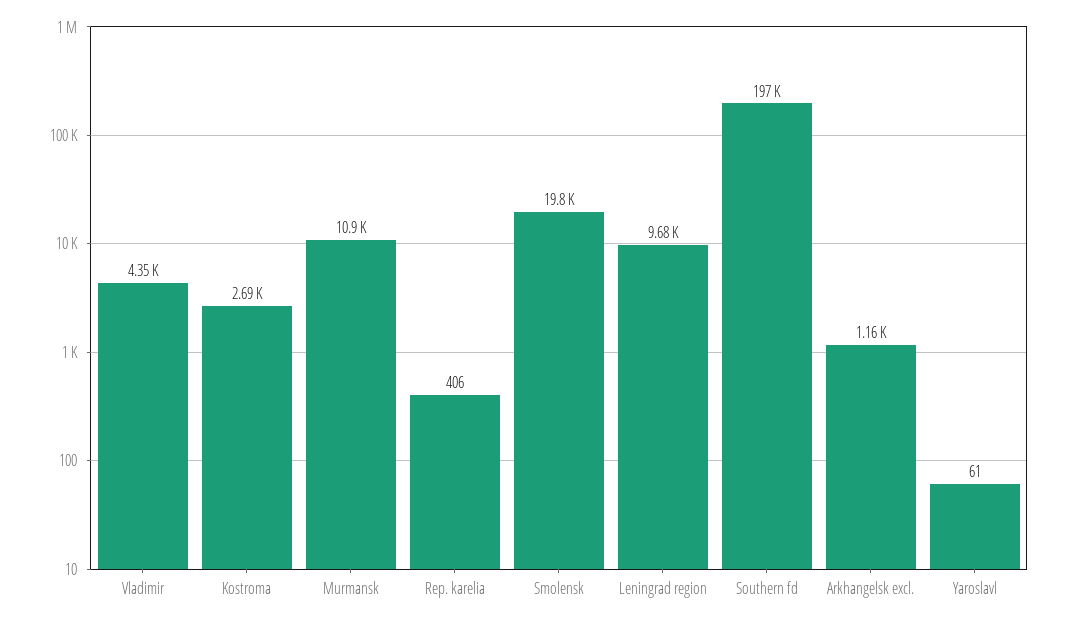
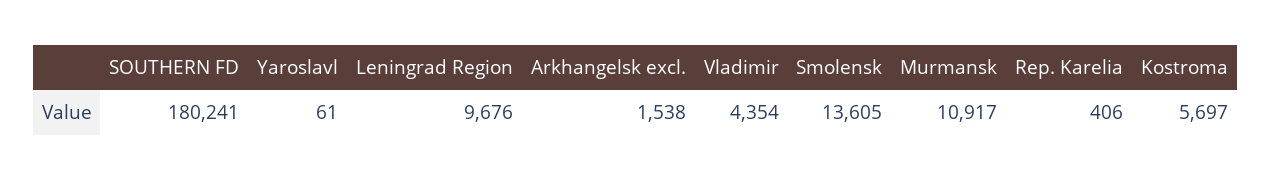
Kostroma: 2690 -> 5697
Smolensk: 19800 -> 13605
Southern fd: 197000 -> 180241
Arkhangelsk excl.: 1160 -> 1538

